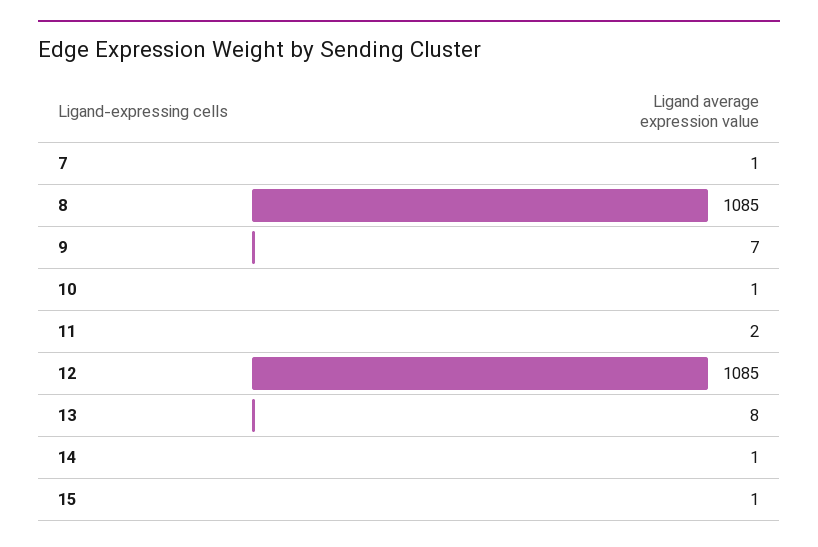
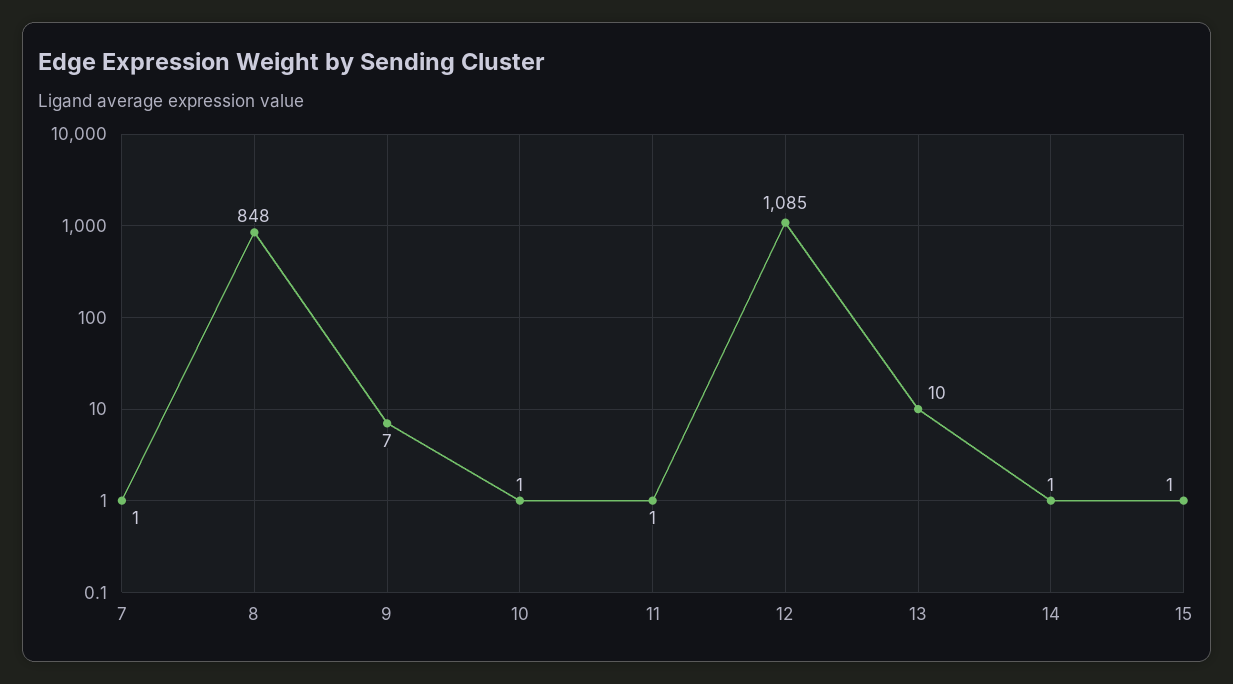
8: 1085 -> 848
11: 2 -> 1
13: 8 -> 10

